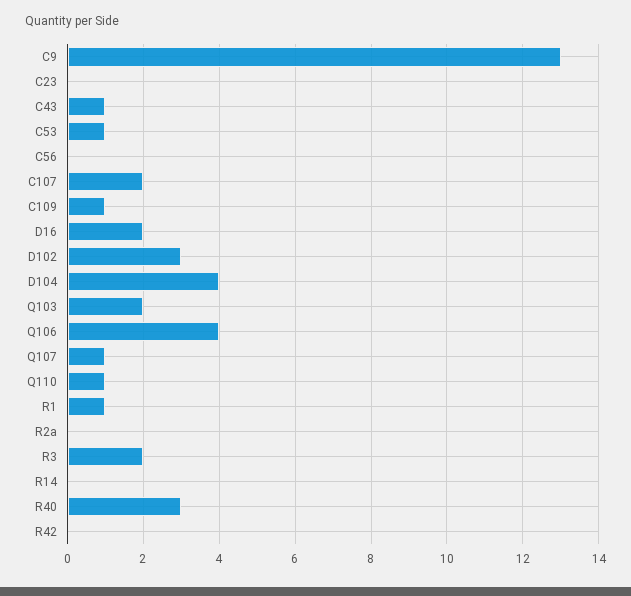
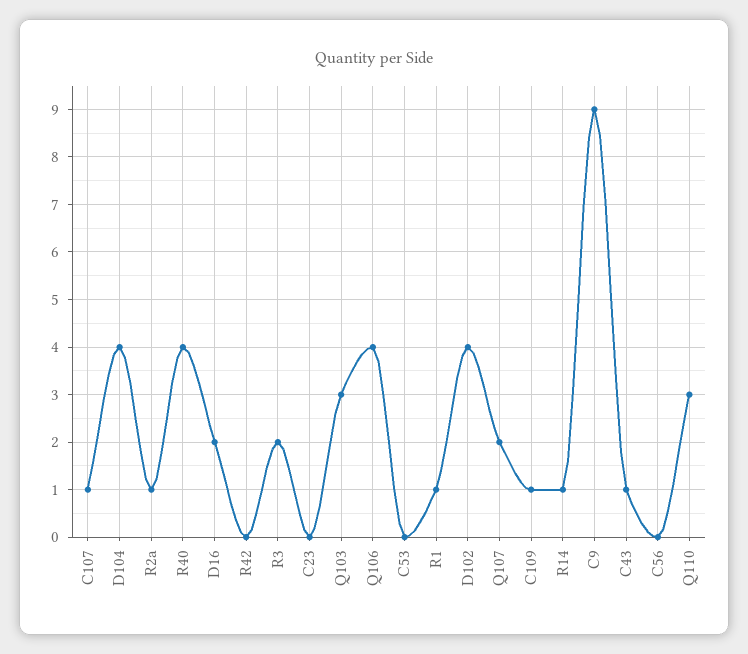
C9: 13 -> 9
C53: 1 -> 0
C107: 2 -> 1
D102: 3 -> 4
Q103: 2 -> 3
Q107: 1 -> 2
Q110: 1 -> 3
R2a: 0 -> 1
R14: 0 -> 1
R40: 3 -> 4

